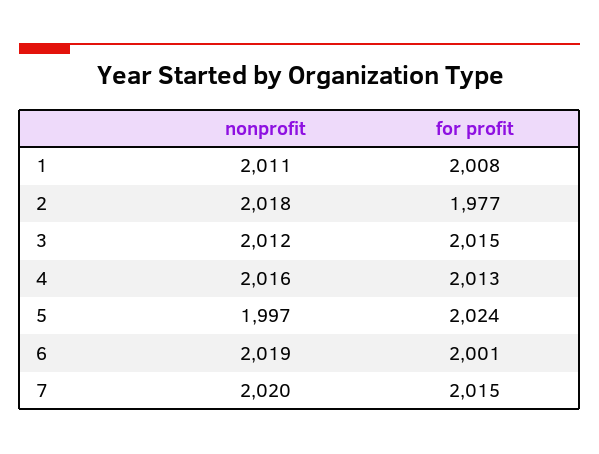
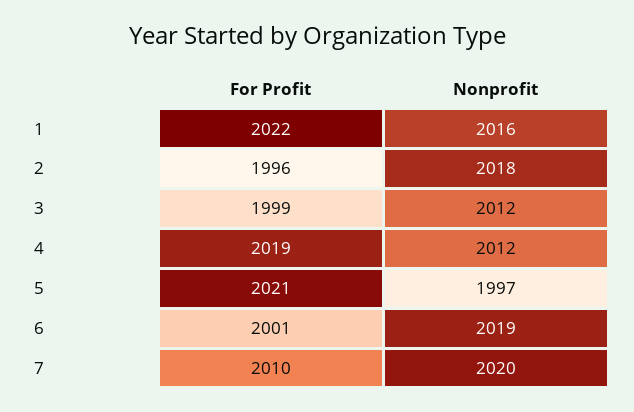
nonprofit, 1: 2011 -> 2016
for profit, 1: 2008 -> 2022
for profit, 2: 1977 -> 1996
for profit, 3: 2015 -> 1999
nonprofit, 4: 2016 -> 2012
for profit, 4: 2013 -> 2019
for profit, 5: 2024 -> 2021
for profit, 7: 2015 -> 2010

